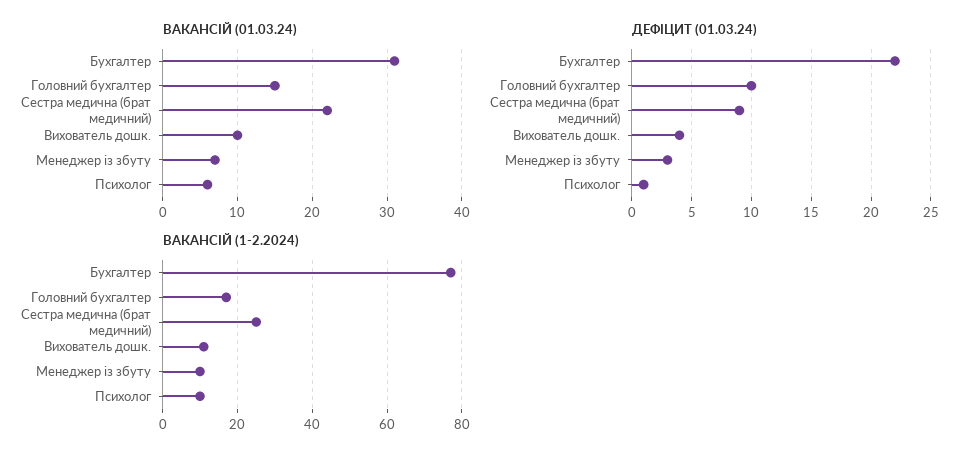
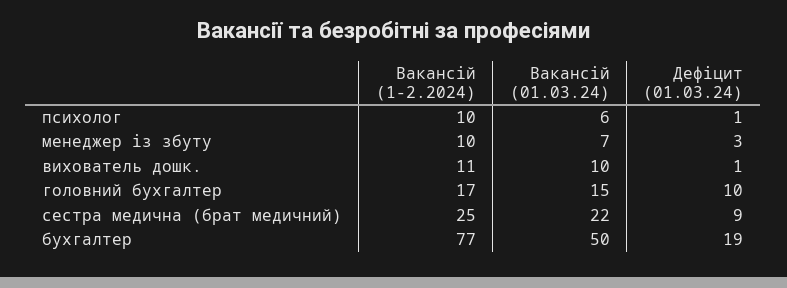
ВАКАНСІЙ (01.03.24), Бухгалтер: 31 -> 50
ДЕФІЦИТ (01.03.24), Бухгалтер: 22 -> 19
ДЕФІЦИТ (01.03.24), Вихователь дошк.: 4 -> 1

